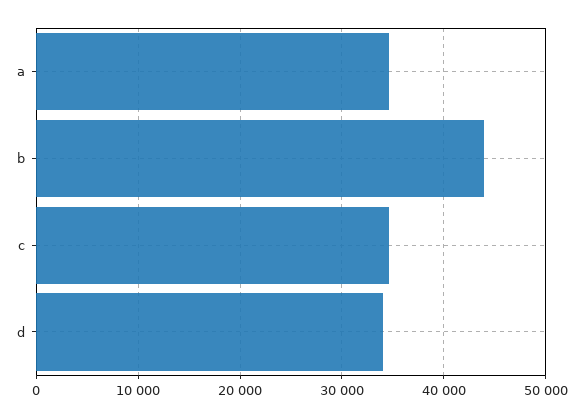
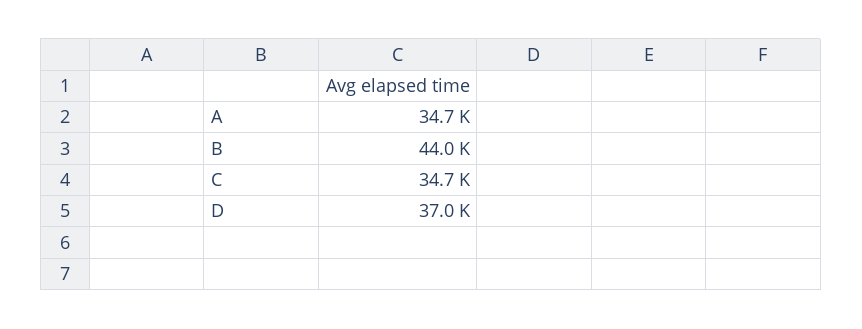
d: 34000 -> 37000

